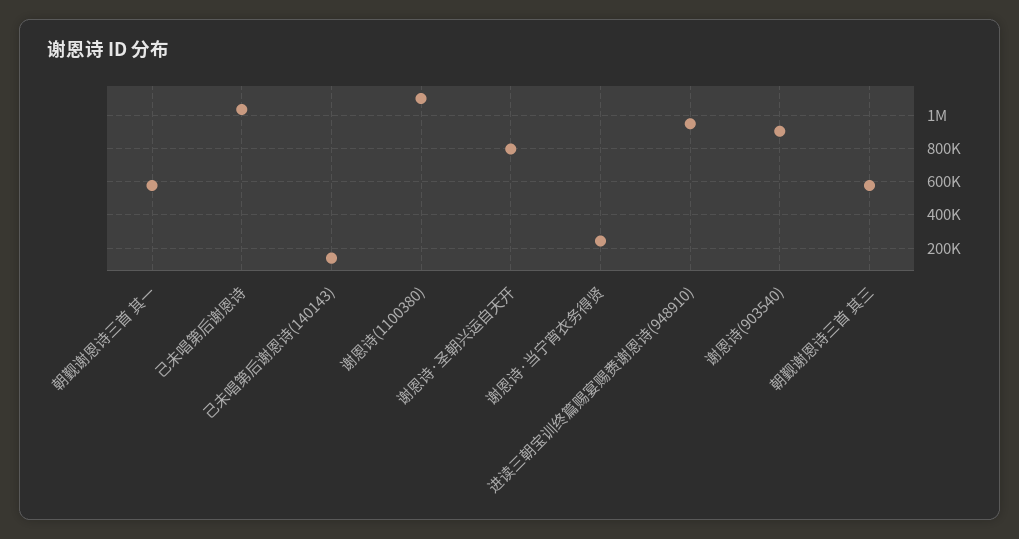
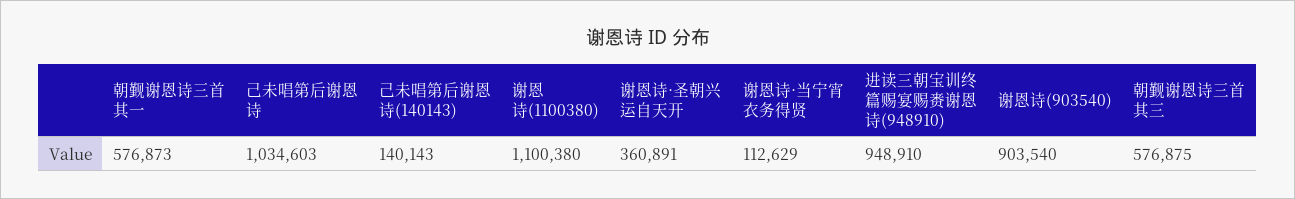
谢恩诗·圣朝兴运自天开: 800000 -> 360891
谢恩诗·当宁宵衣务得贤: 250000 -> 112629

